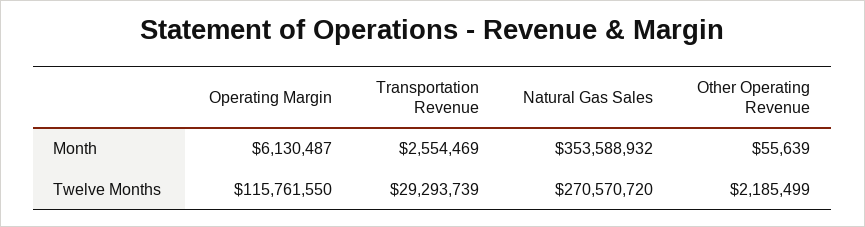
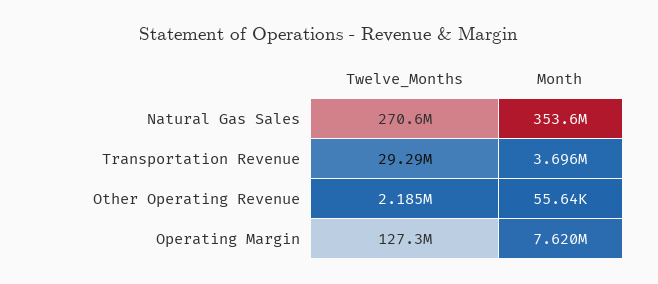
Operating Margin, Month: 6130487 -> 7620000
Transportation Revenue, Month: 2554469 -> 3696000
Operating Margin, Twelve Months: 115761550 -> 127300000

